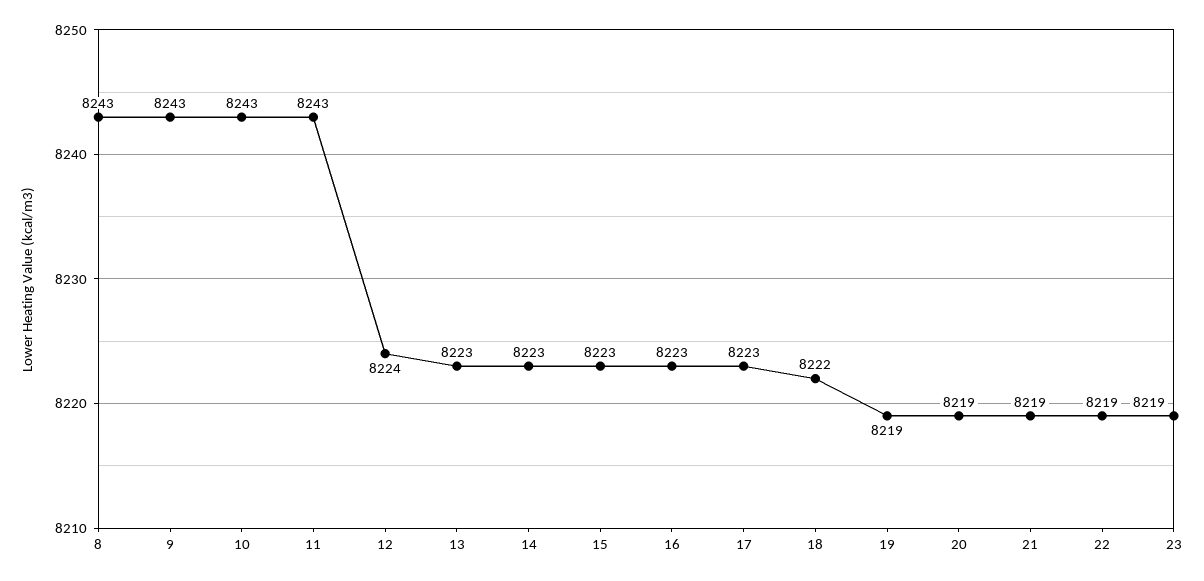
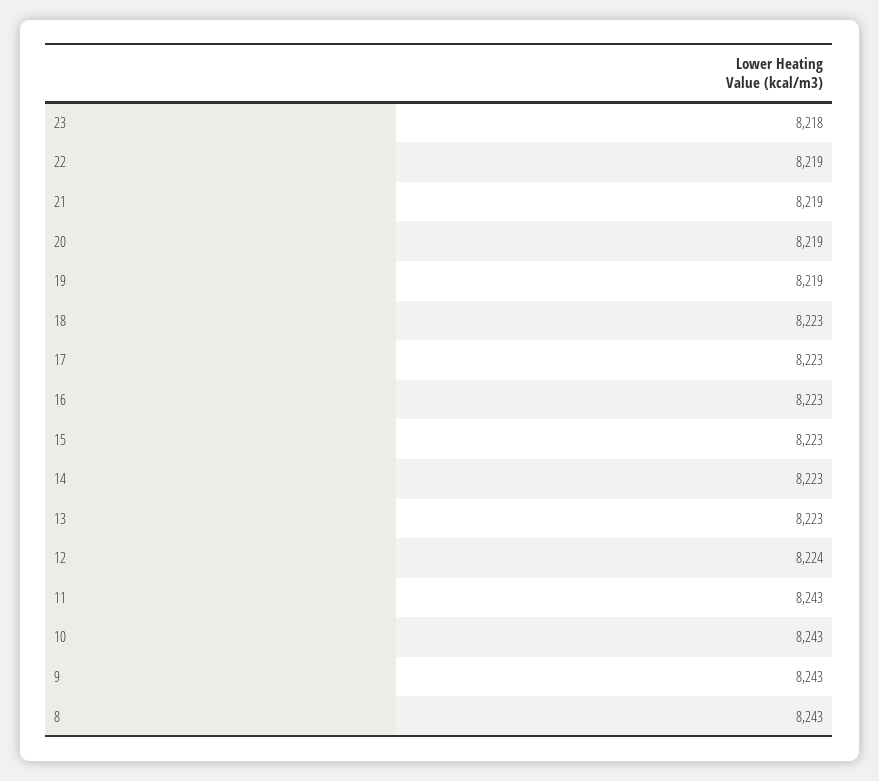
18: 8222 -> 8223
23: 8219 -> 8218

